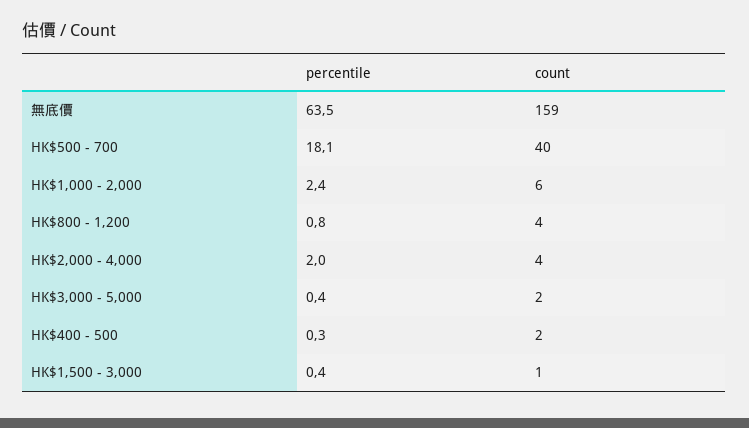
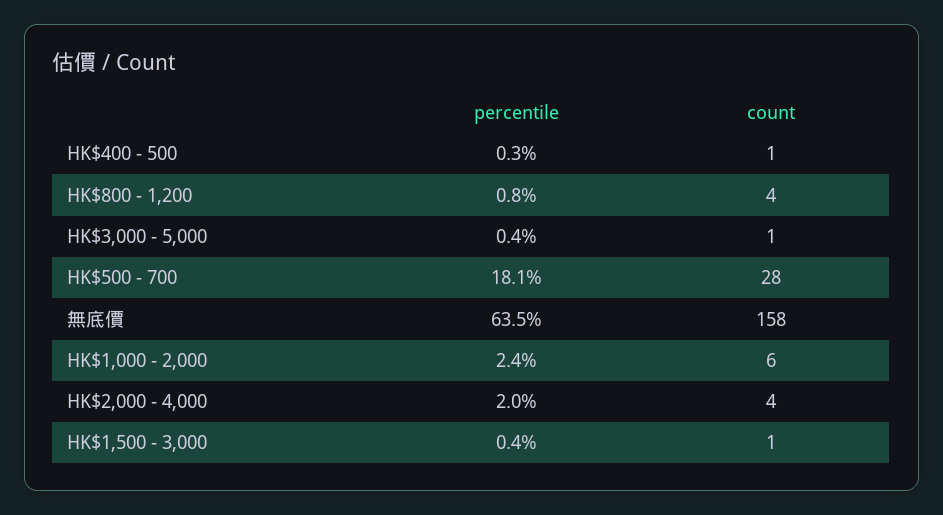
count, 無底價: 159 -> 158
count, HK$500 - 700: 40 -> 28
count, HK$3,000 - 5,000: 2 -> 1
count, HK$400 - 500: 2 -> 1

